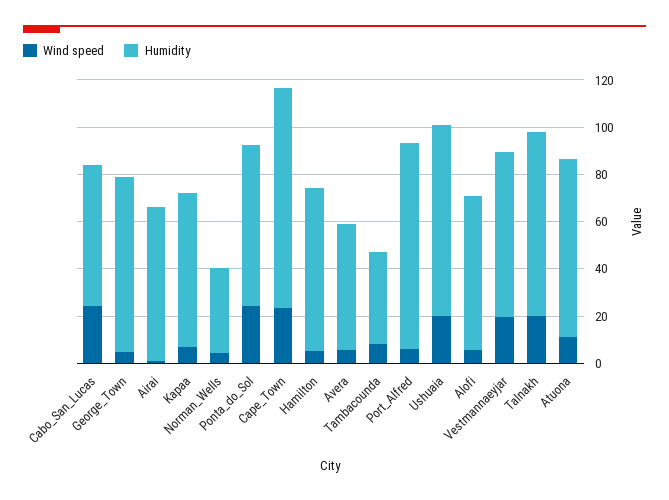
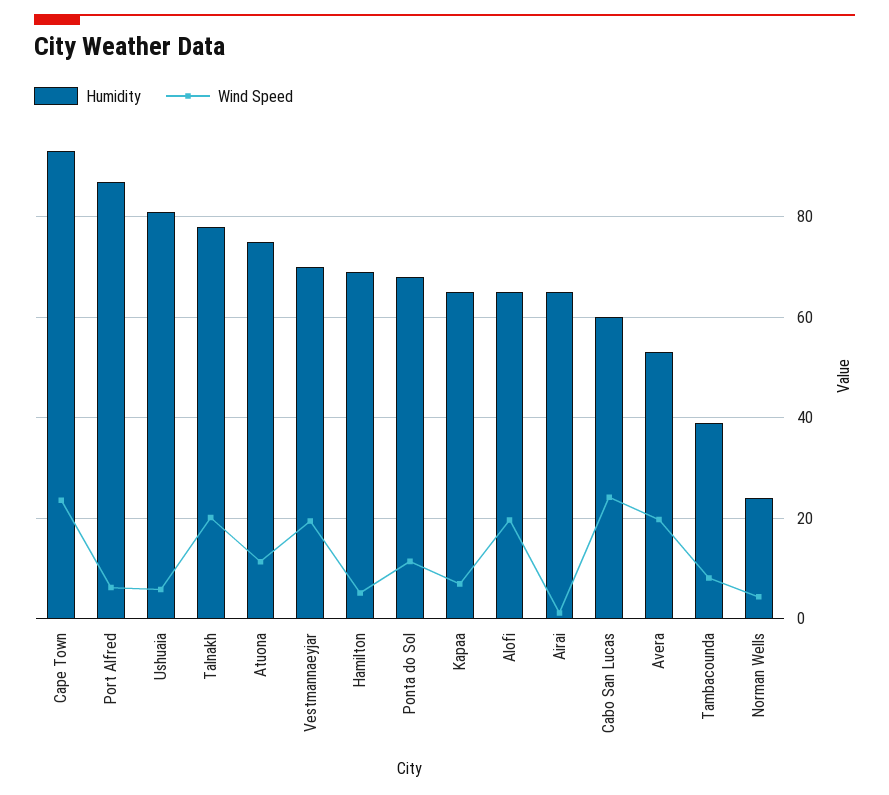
Wind speed, George_Town: 5 -> none
Humidity, George_Town: 75 -> none
Humidity, Norman_Wells: 35 -> 24
Wind speed, Ponta_do_Sol: 25 -> 12
Wind speed, Avera: 5 -> 20
Wind speed, Ushuaia: 20 -> 6
Wind speed, Alofi: 5 -> 20

